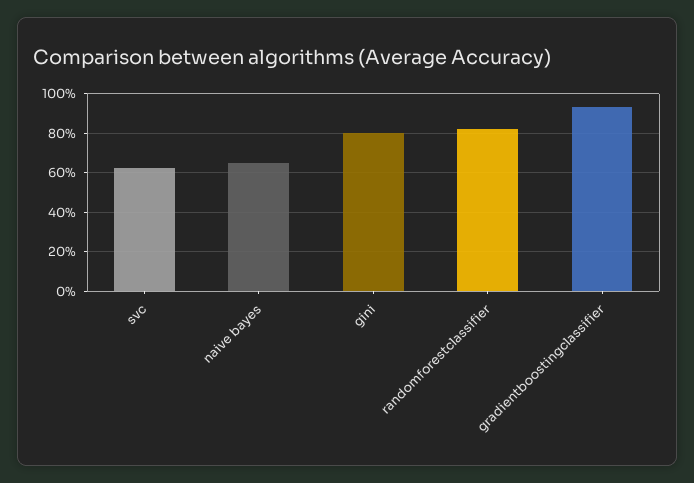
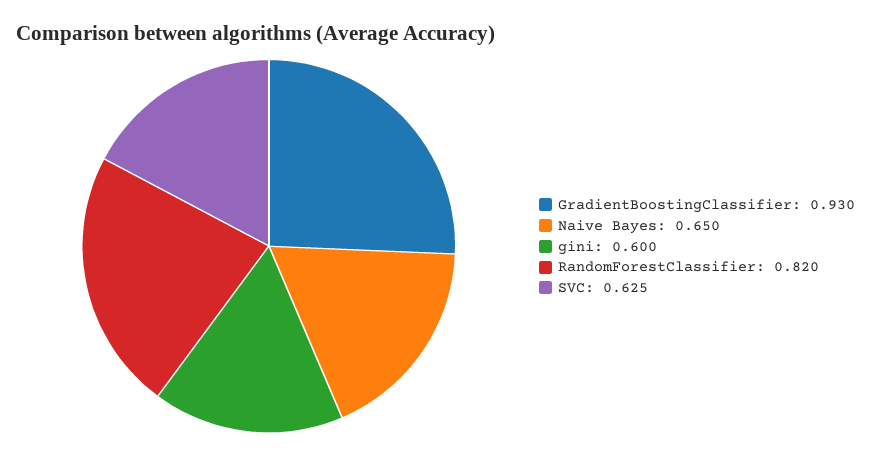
gini: 0.8 -> 0.6

